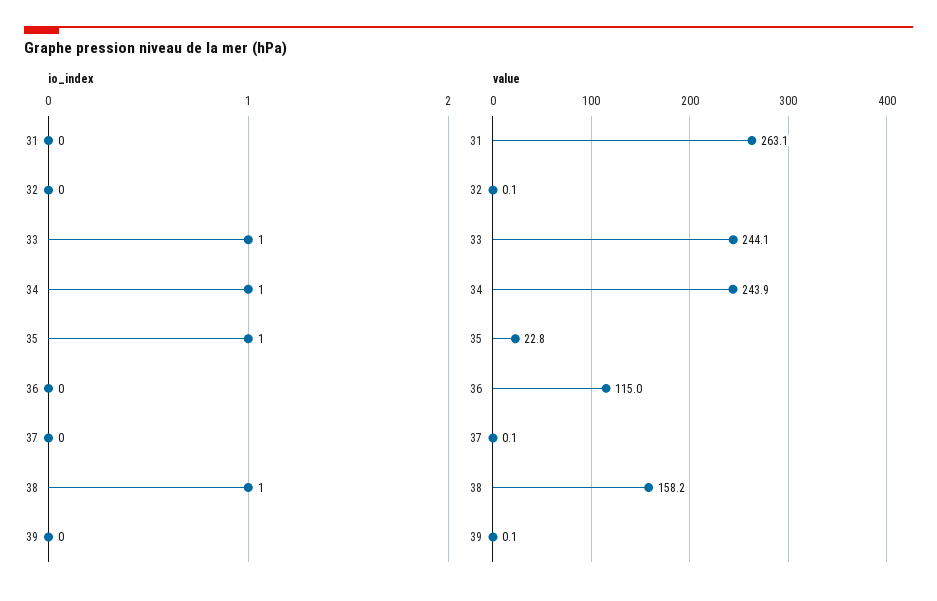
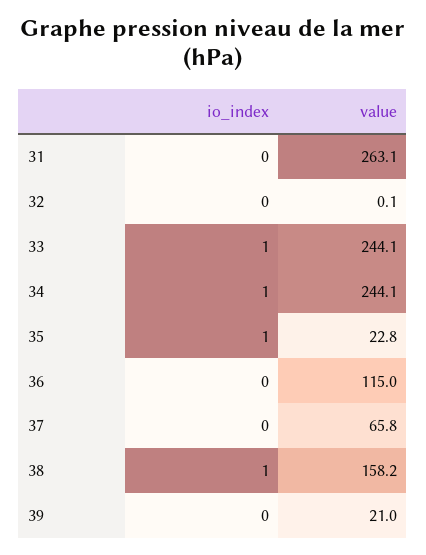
value, 34: 243.9 -> 244.1
value, 37: 0.1 -> 65.8
value, 39: 0.1 -> 21

